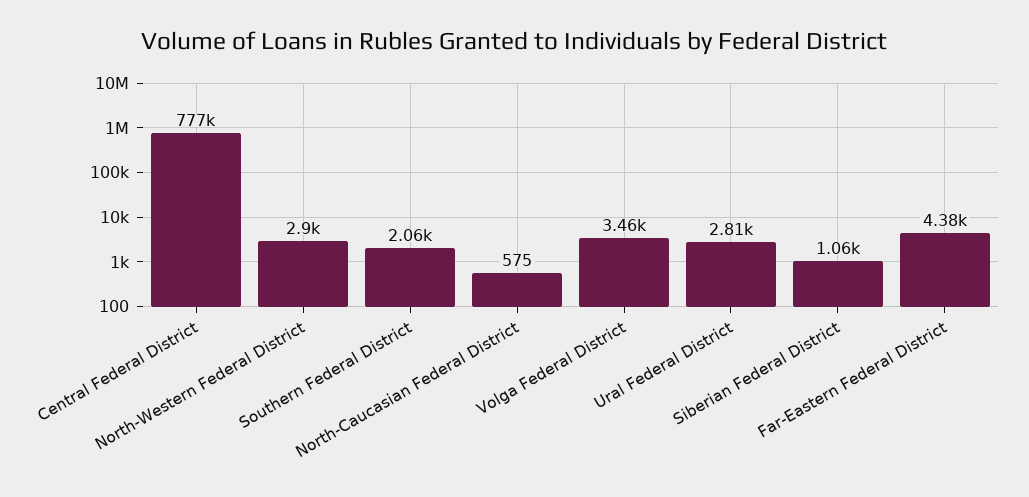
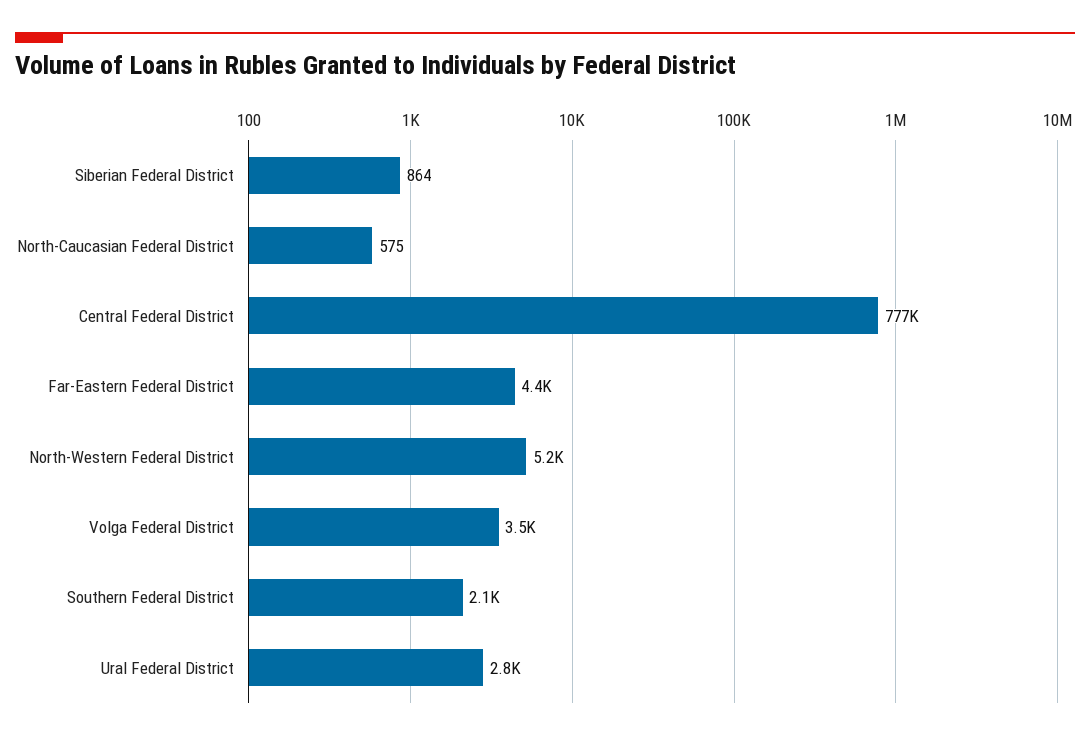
North-Western Federal District: 2900 -> 5200
Siberian Federal District: 1060 -> 864

